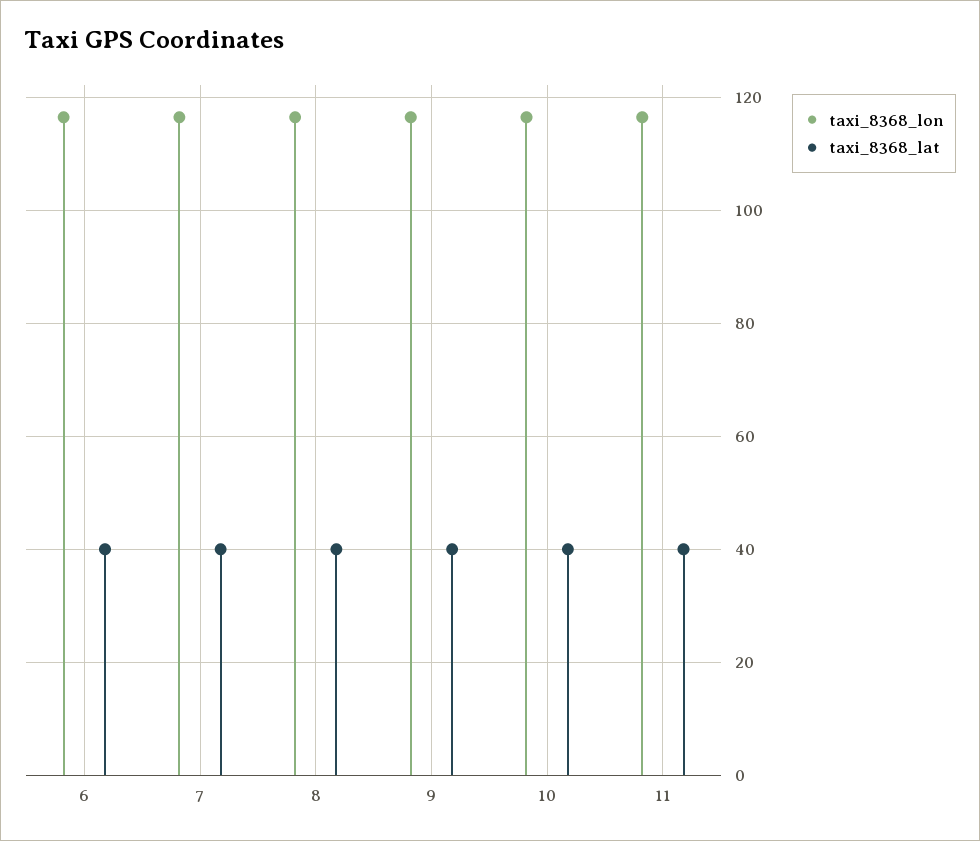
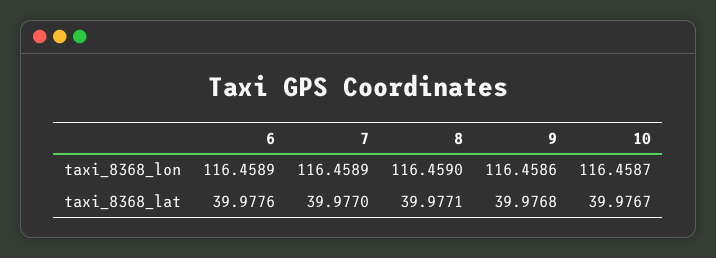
taxi_8368_lon, 11: 116 -> none
taxi_8368_lat, 11: 40 -> none

